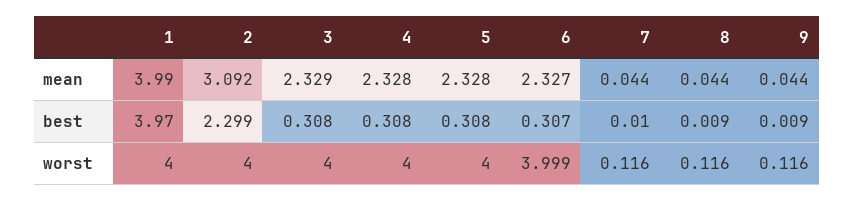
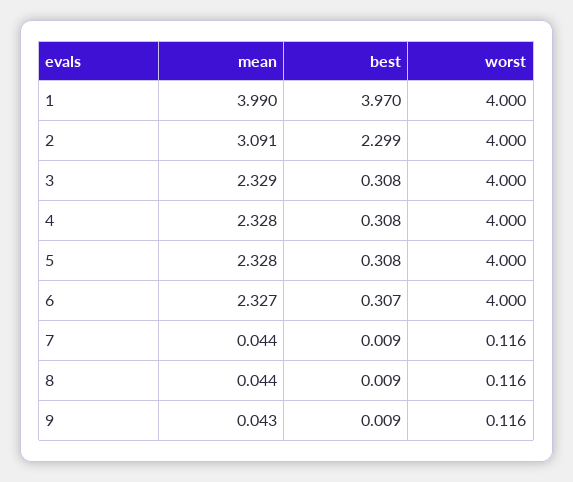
2, mean: 3.092 -> 3.091
9, mean: 0.044 -> 0.043
7, best: 0.01 -> 0.009
6, worst: 3.999 -> 4

